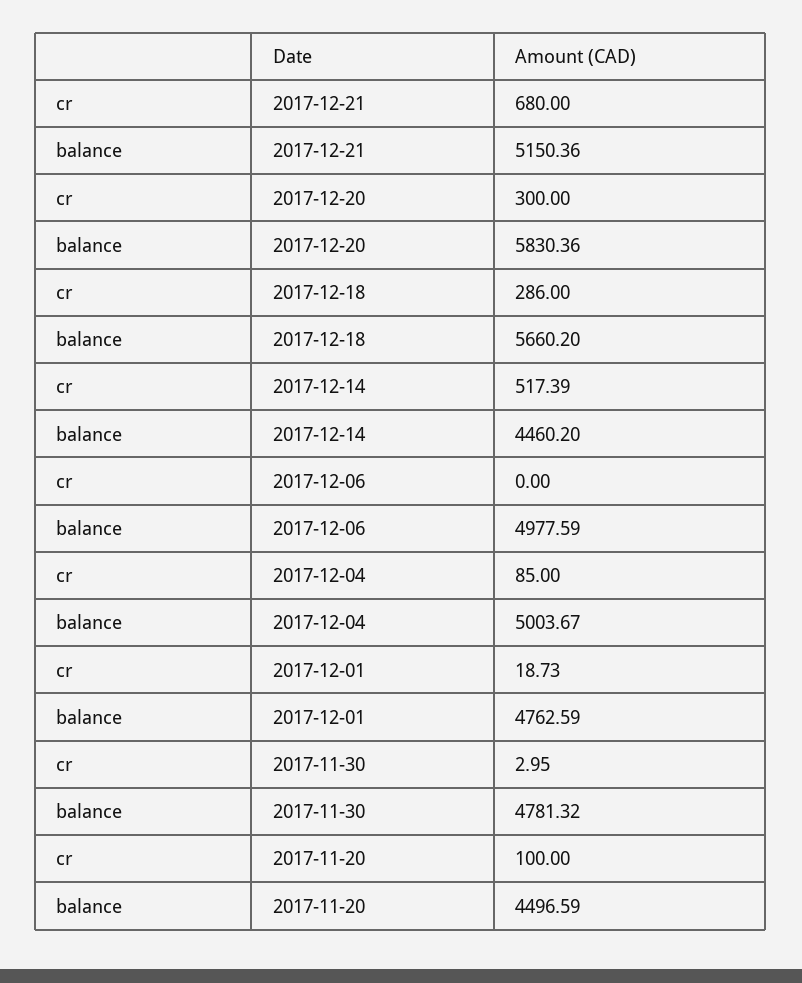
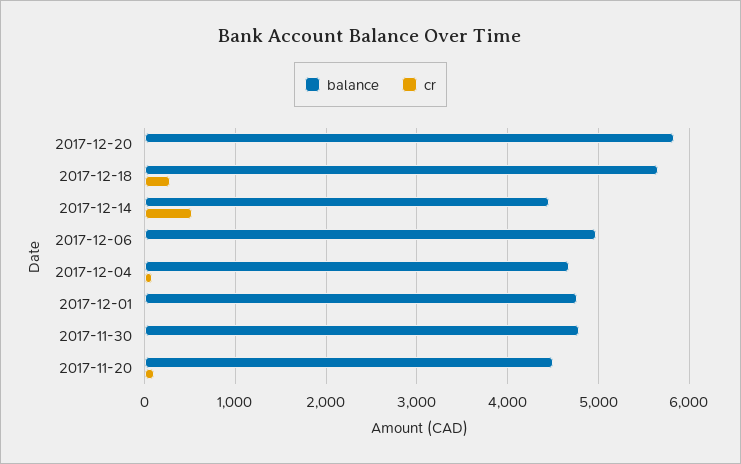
cr, 2017-12-21: 680 -> none
balance, 2017-12-21: 5150.36 -> none
cr, 2017-12-20: 300 -> 0
balance, 2017-12-04: 5003.67 -> 4700

